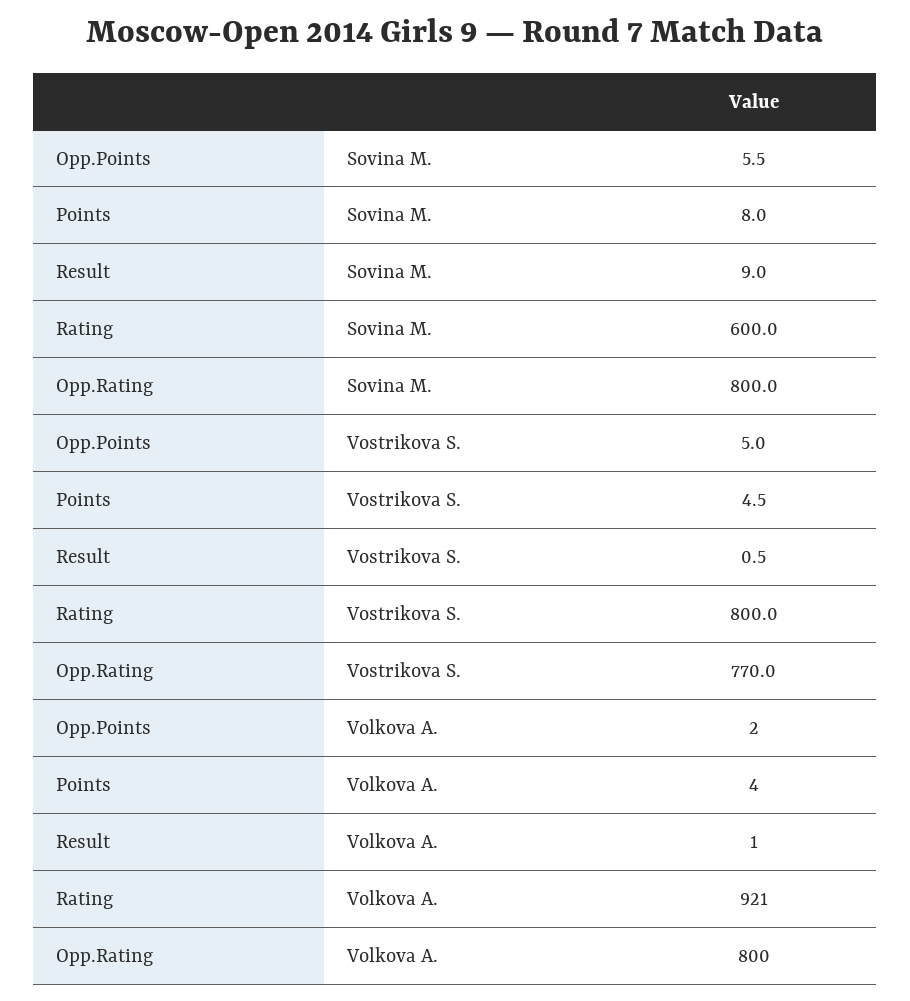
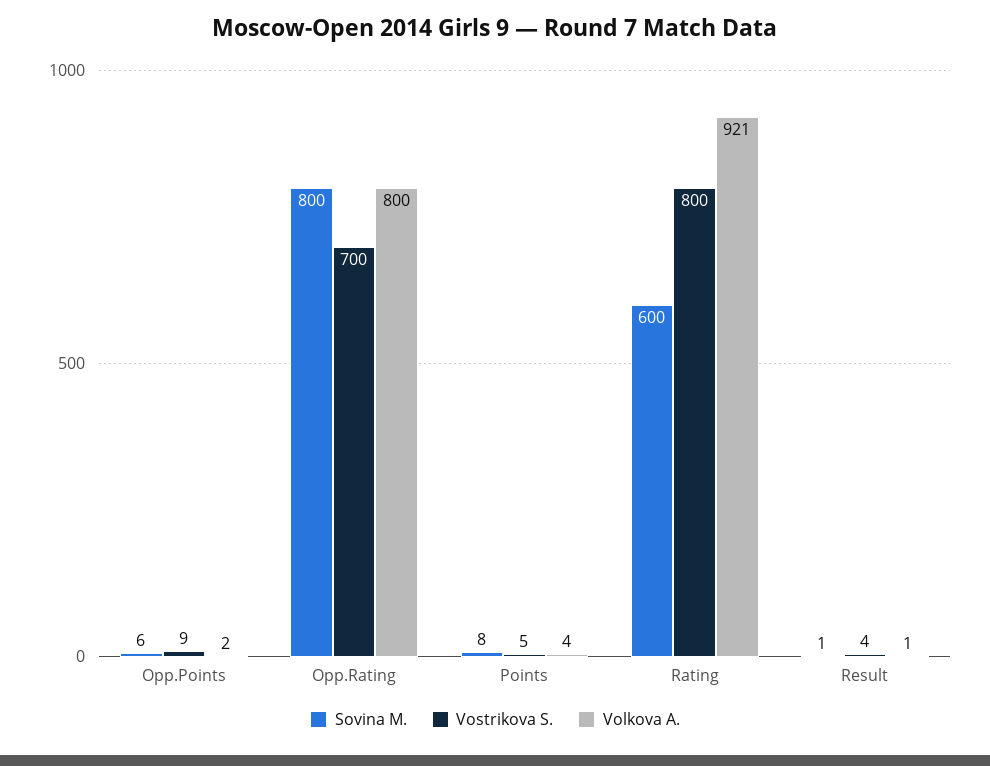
Sovina M., Result: 9 -> 1
Vostrikova S., Opp.Points: 5 -> 9
Vostrikova S., Result: 0.5 -> 4
Vostrikova S., Opp.Rating: 770 -> 700

